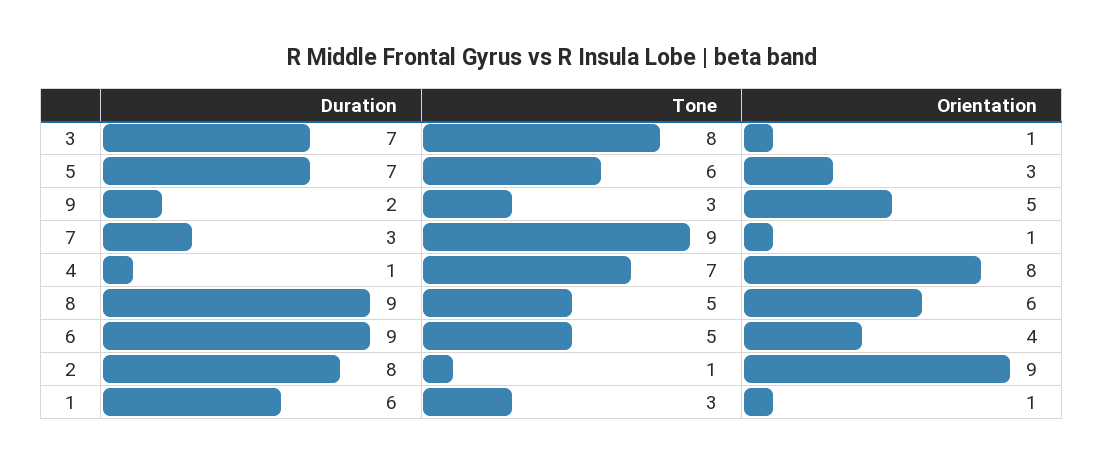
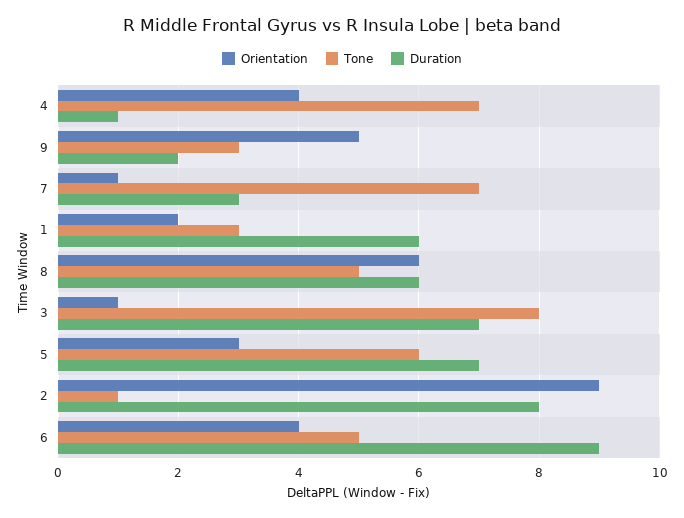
Tone, 7: 9 -> 7
Orientation, 4: 8 -> 4
Duration, 8: 9 -> 6
Orientation, 1: 1 -> 2

